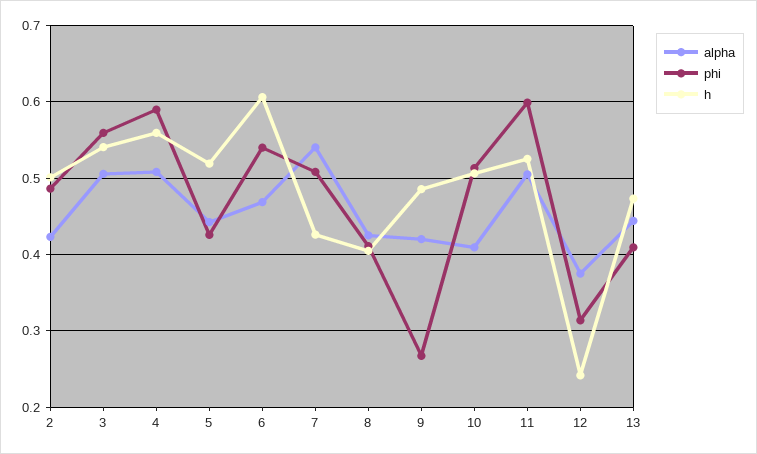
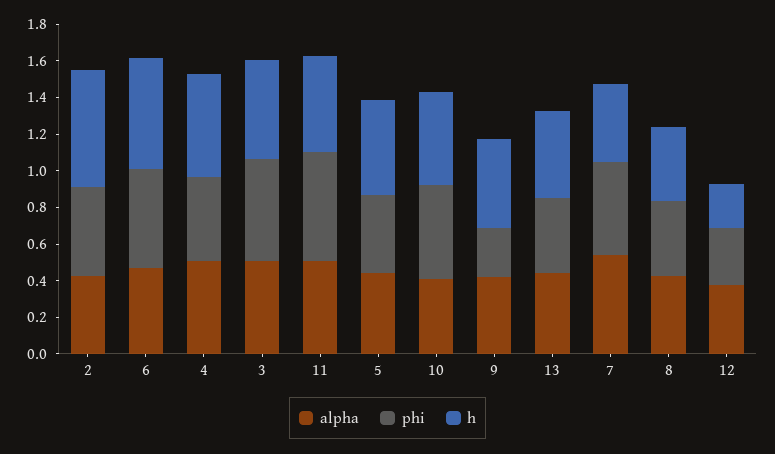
h, 2: 0.5 -> 0.65
phi, 4: 0.59 -> 0.45

